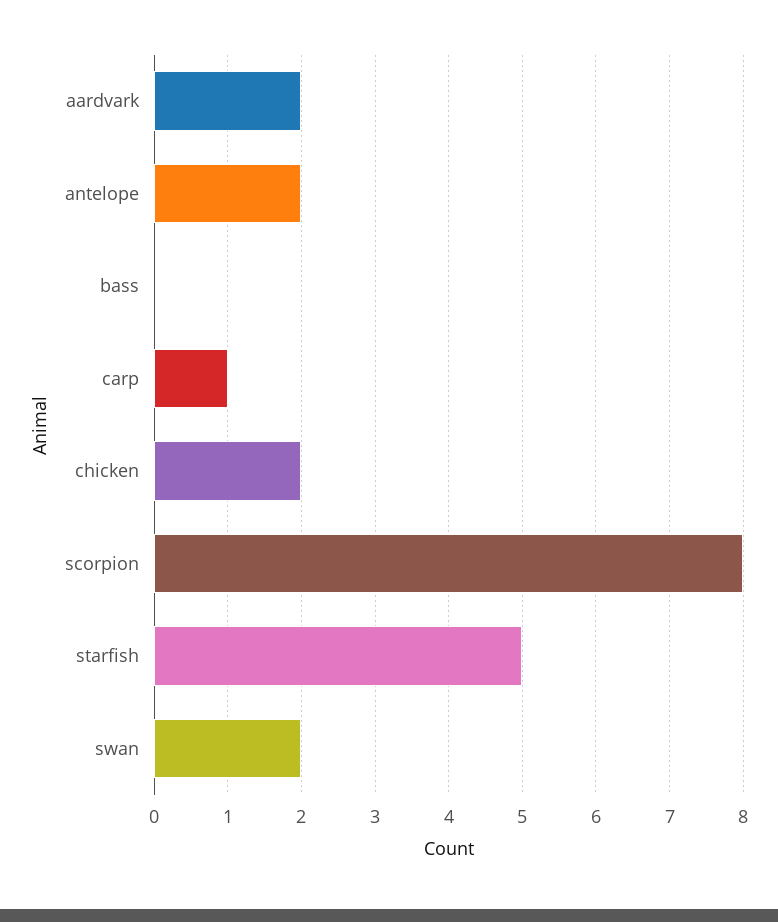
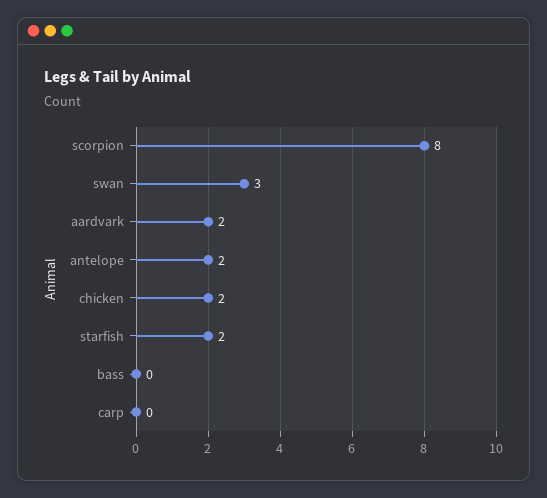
carp: 1 -> 0
starfish: 5 -> 2
swan: 2 -> 3

